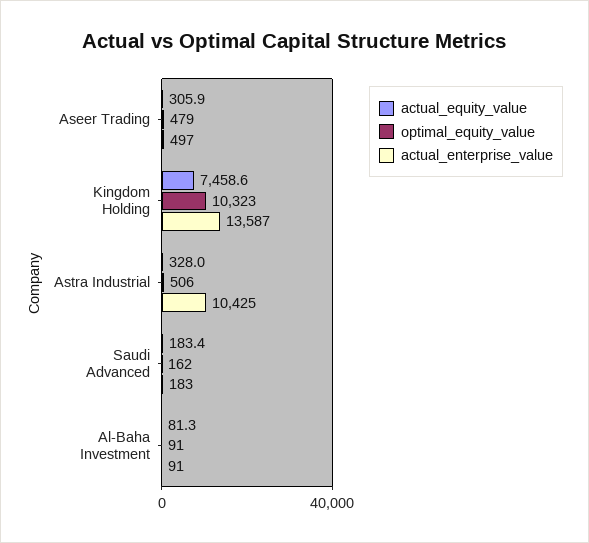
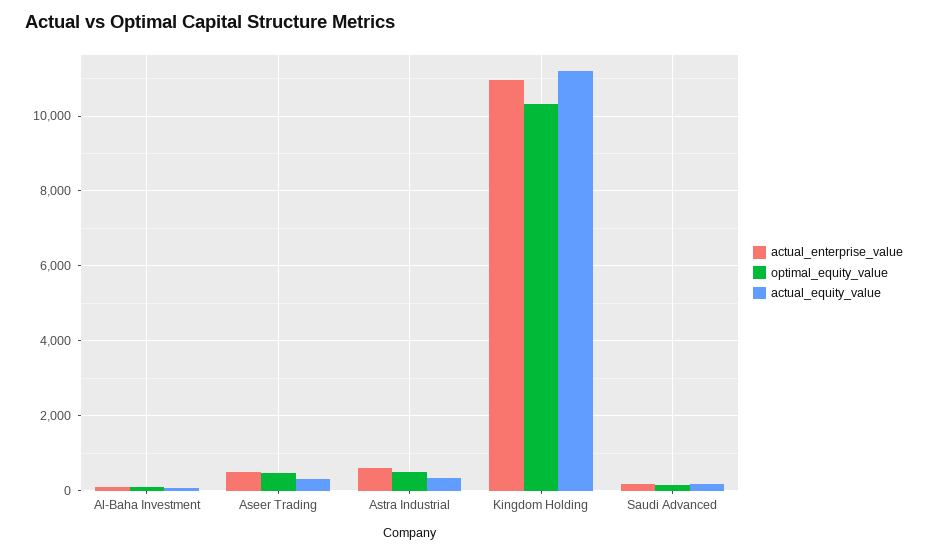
actual_equity_value, Kingdom Holding: 7458.6 -> 11200
actual_enterprise_value, Kingdom Holding: 13587 -> 11000
actual_enterprise_value, Astra Industrial: 10425 -> 600

